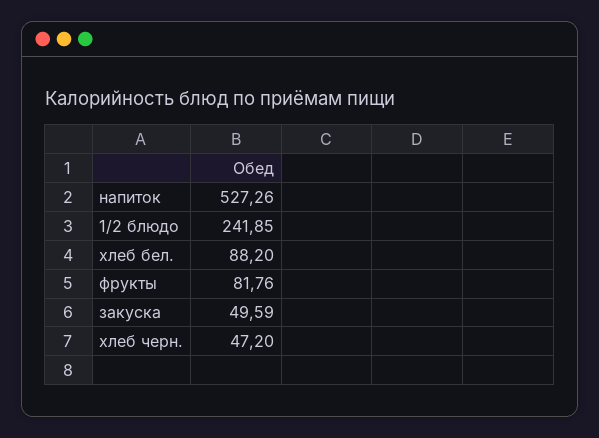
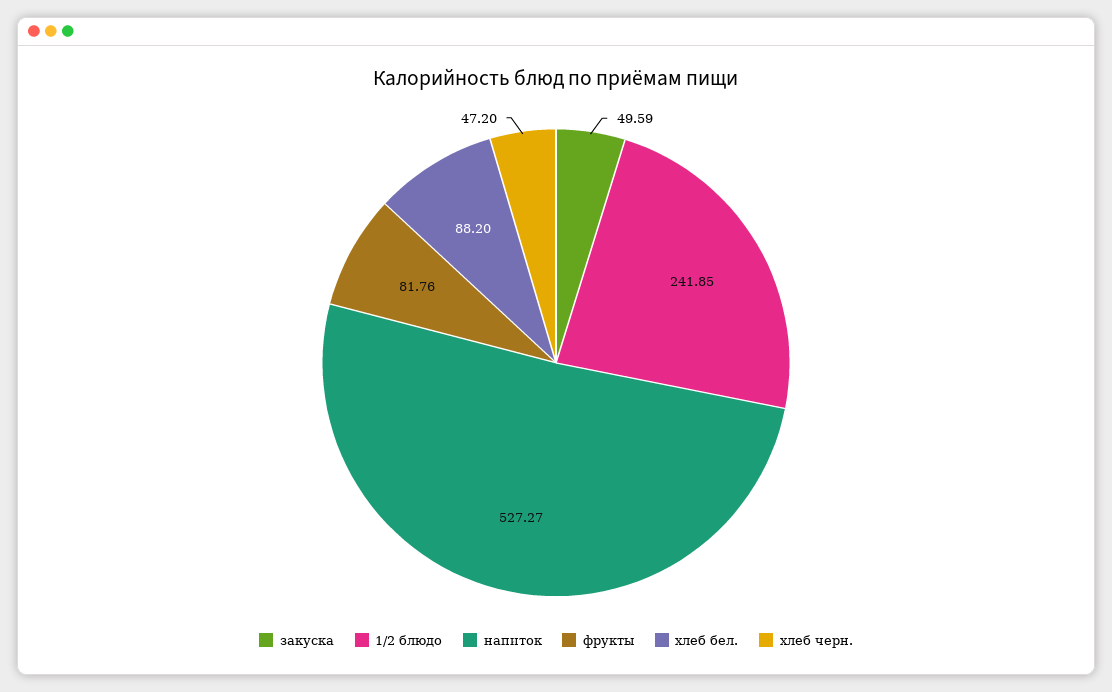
напиток: 527.26 -> 527.27

